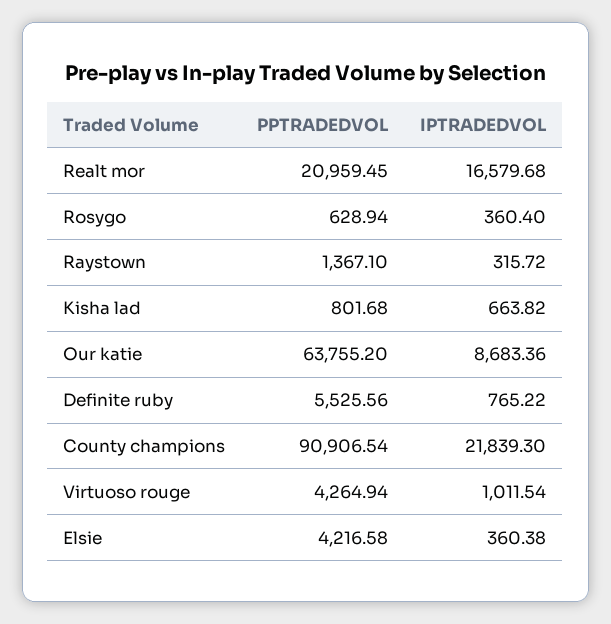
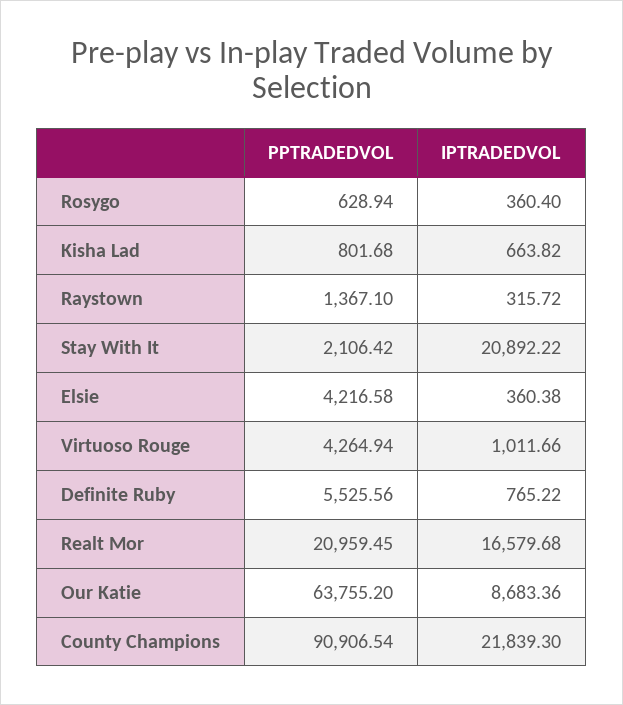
IPTRADEDVOL, Virtuoso rouge: 1011.54 -> 1011.66
PPTRADEDVOL, Stay With It: none -> 2106.42
IPTRADEDVOL, Stay With It: none -> 20892.22

